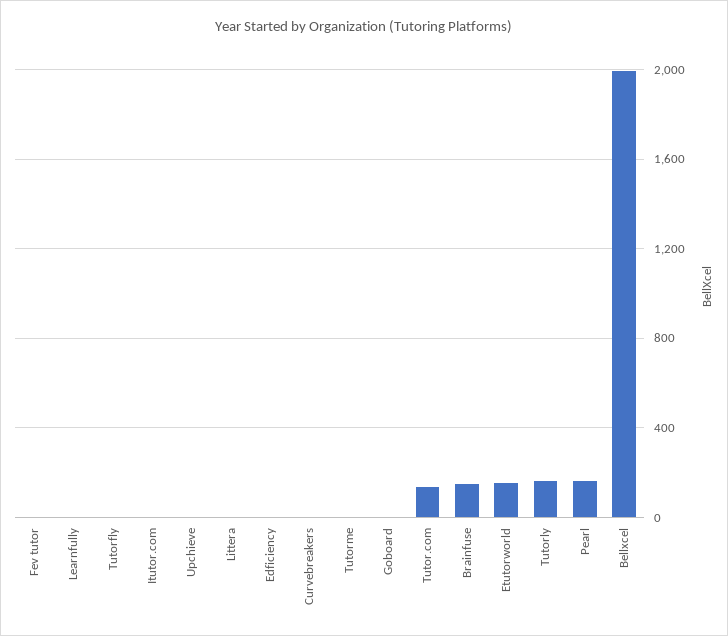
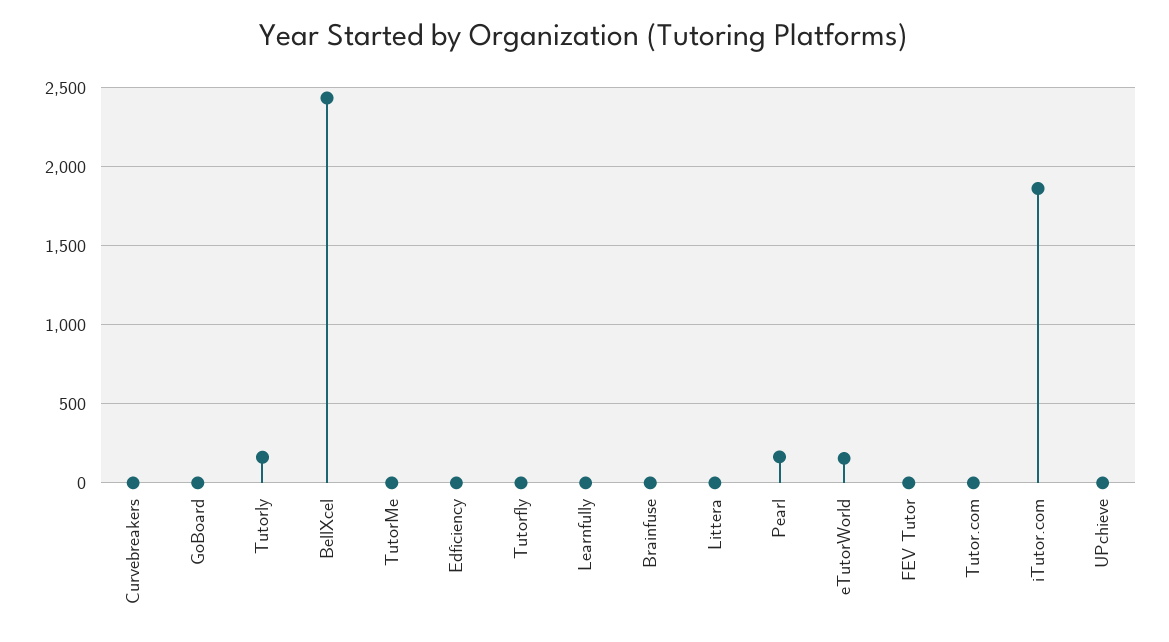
Itutor.com: 0 -> 1850
Tutor.com: 150 -> 0
Brainfuse: 150 -> 0
Bellxcel: 2000 -> 2450

